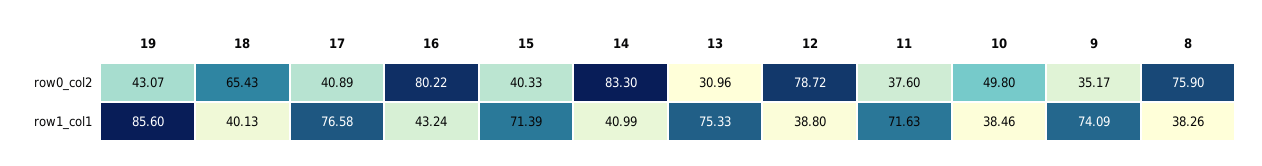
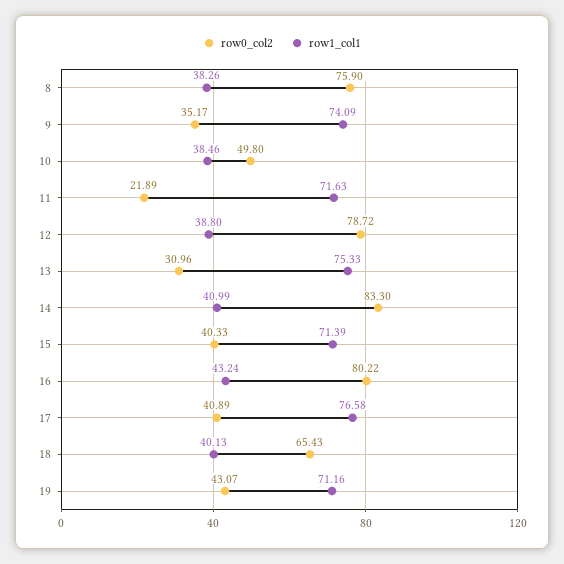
row0_col2, 11: 37.6 -> 21.89
row1_col1, 19: 85.6 -> 71.16

